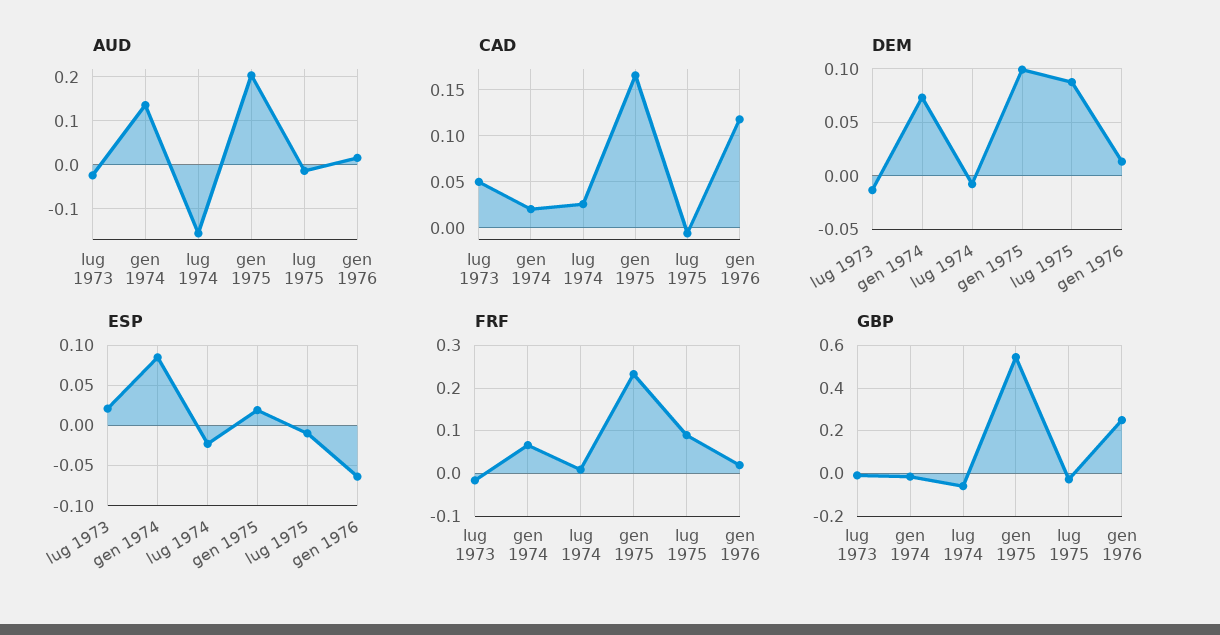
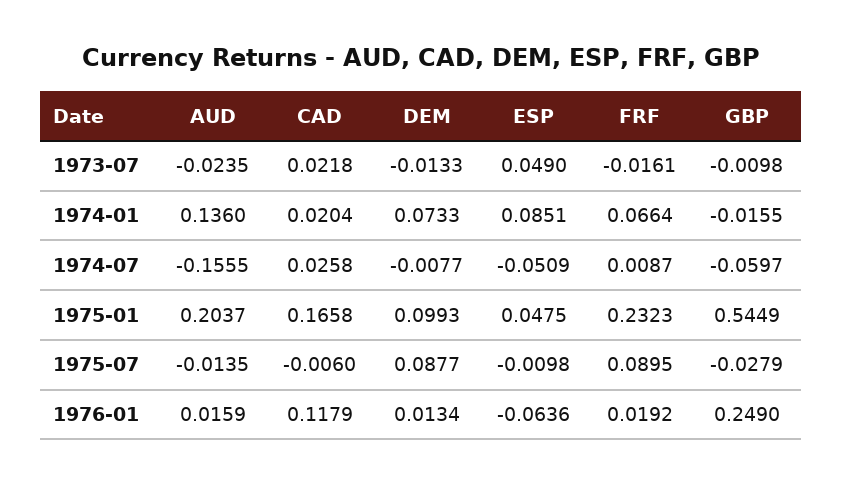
CAD, lug 1973: 0.05 -> 0.0218
ESP, lug 1973: 0.02 -> 0.049
ESP, lug 1974: -0.02 -> -0.0509
ESP, gen 1975: 0.02 -> 0.0475

